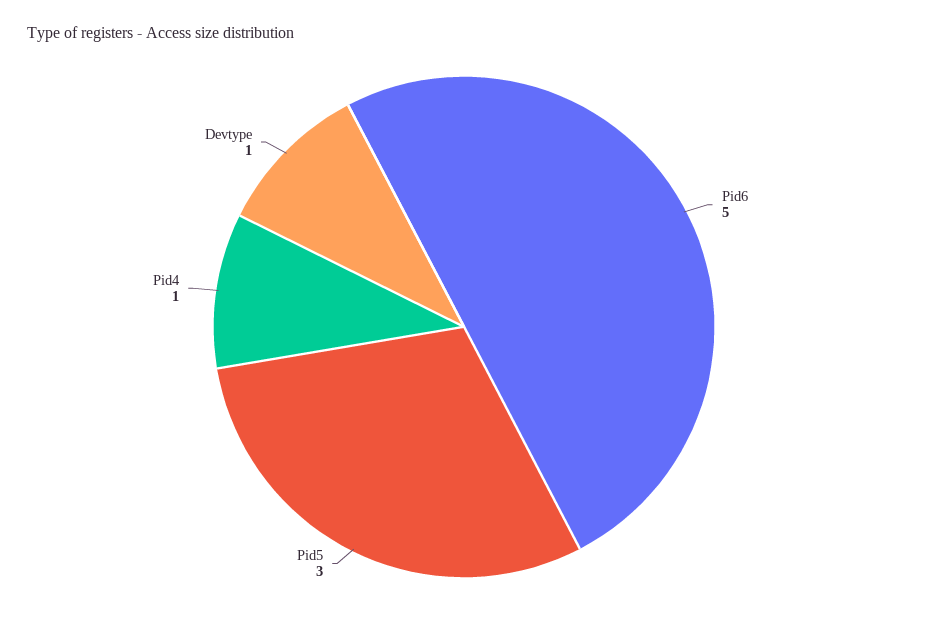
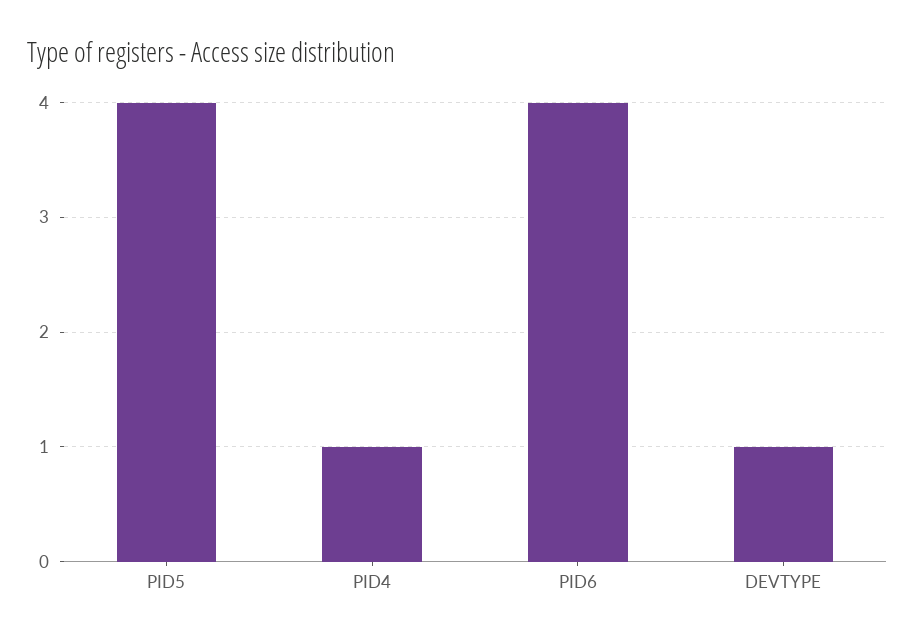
Pid6: 5 -> 4
Pid5: 3 -> 4

